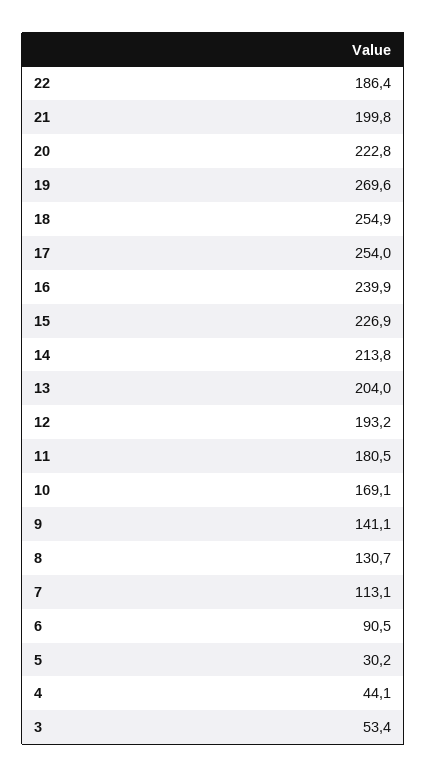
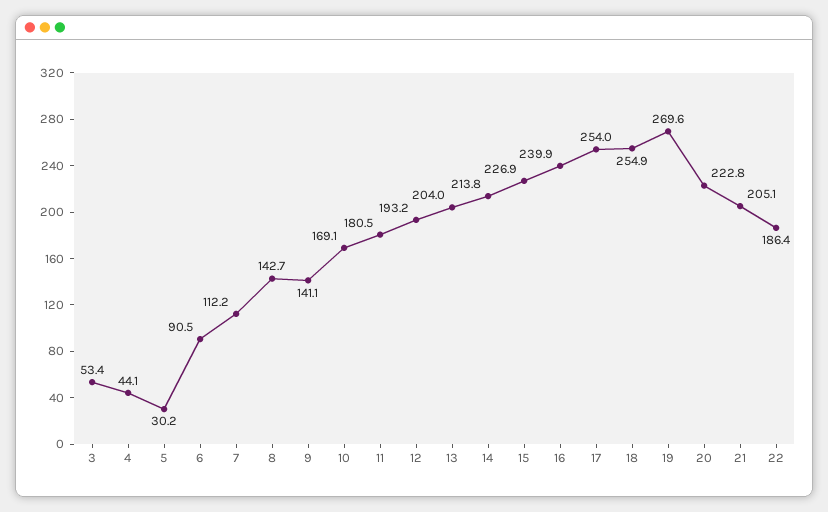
21: 199.8 -> 205.1
8: 130.7 -> 142.7
7: 113.1 -> 112.2

